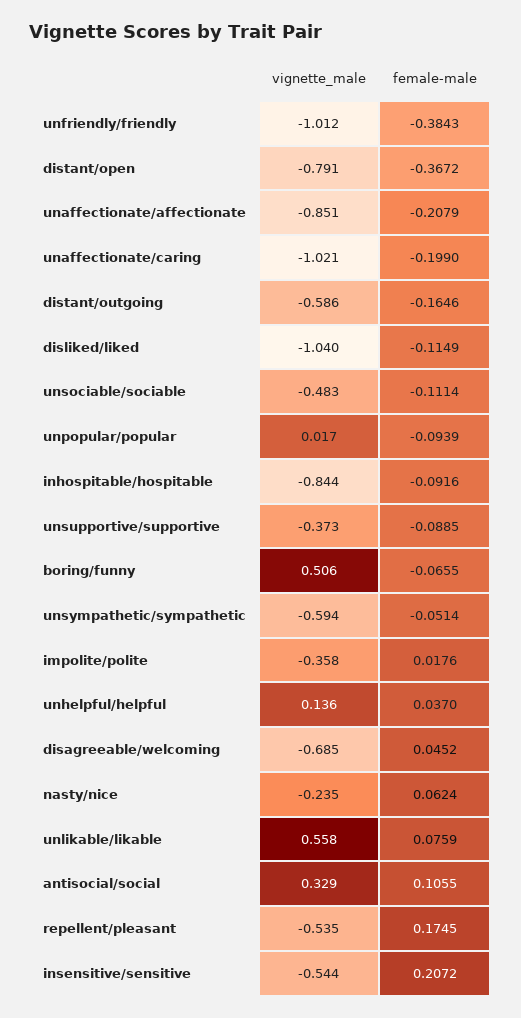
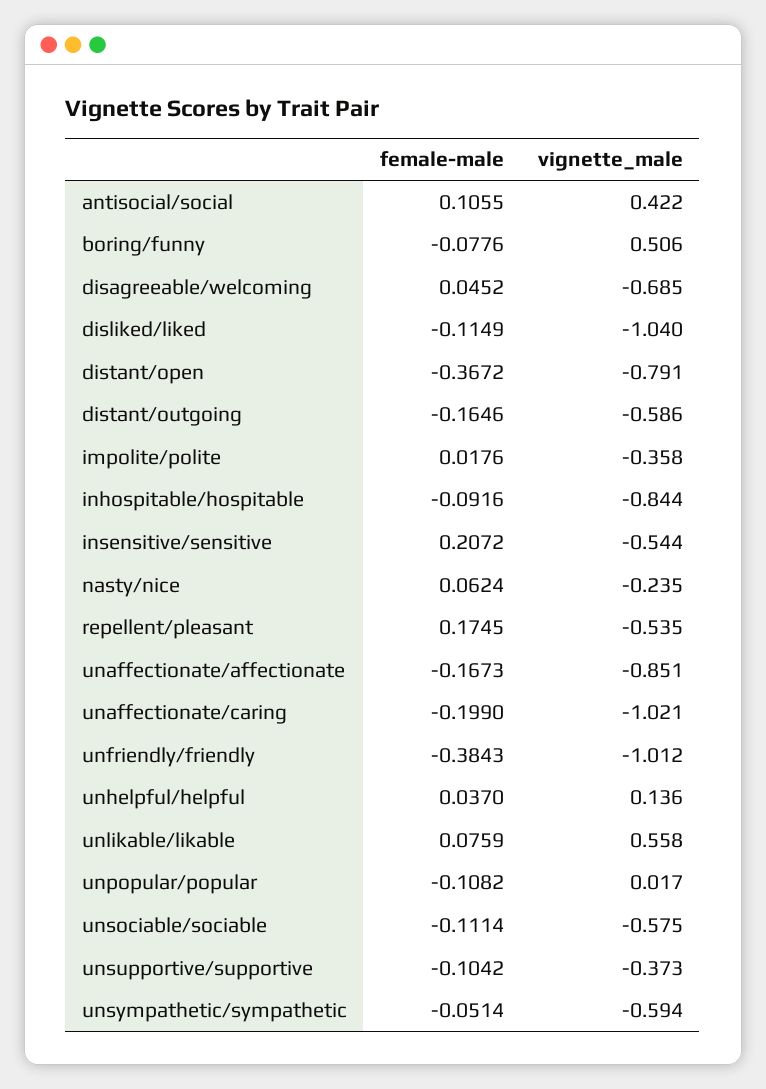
female-male, unaffectionate/affectionate: -0.2079 -> -0.1673
vignette_male, unsociable/sociable: -0.483 -> -0.575
female-male, unpopular/popular: -0.0939 -> -0.1082
female-male, unsupportive/supportive: -0.0885 -> -0.1042
female-male, boring/funny: -0.0655 -> -0.0776
vignette_male, antisocial/social: 0.329 -> 0.422

